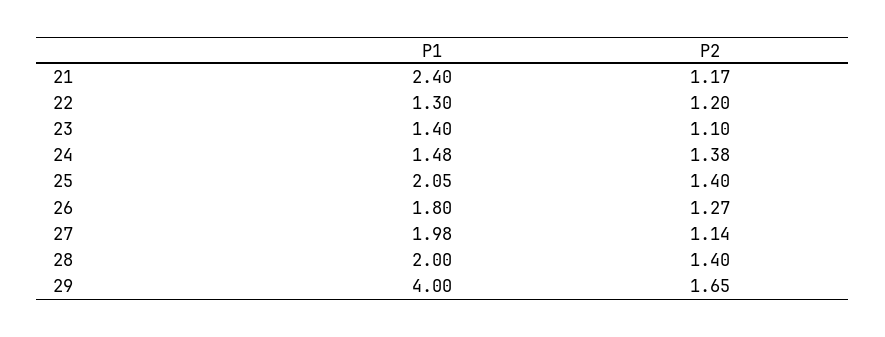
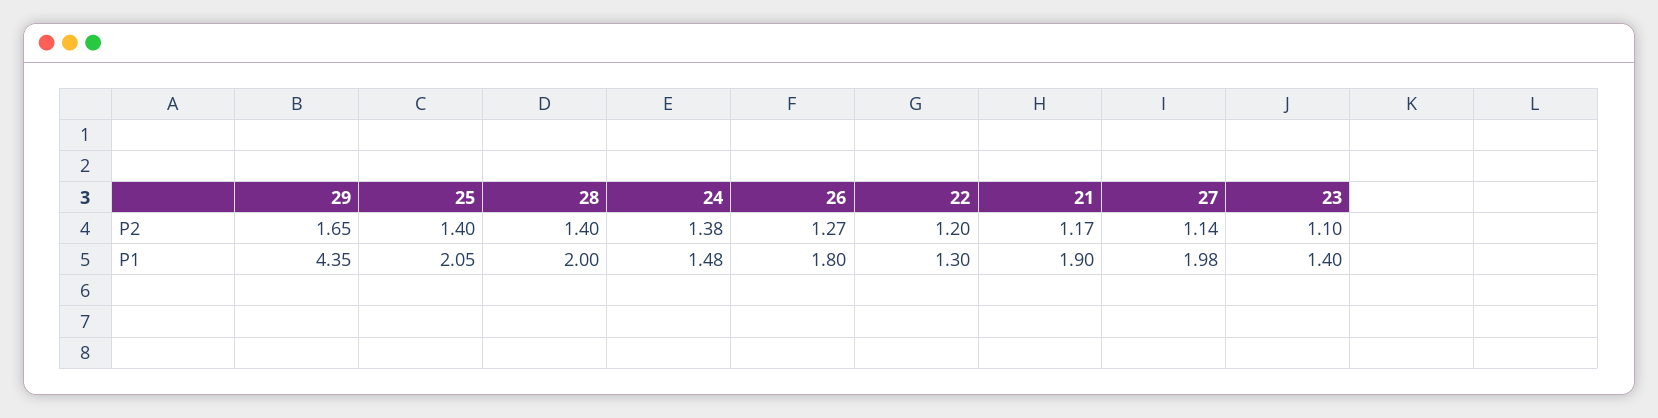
P1, 21: 2.4 -> 1.9
P1, 29: 4 -> 4.35

